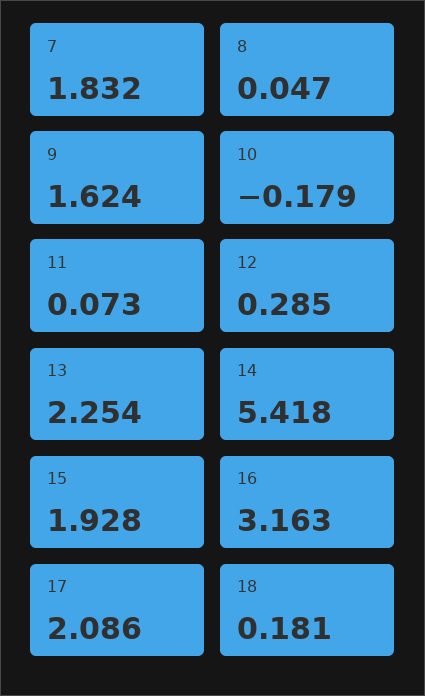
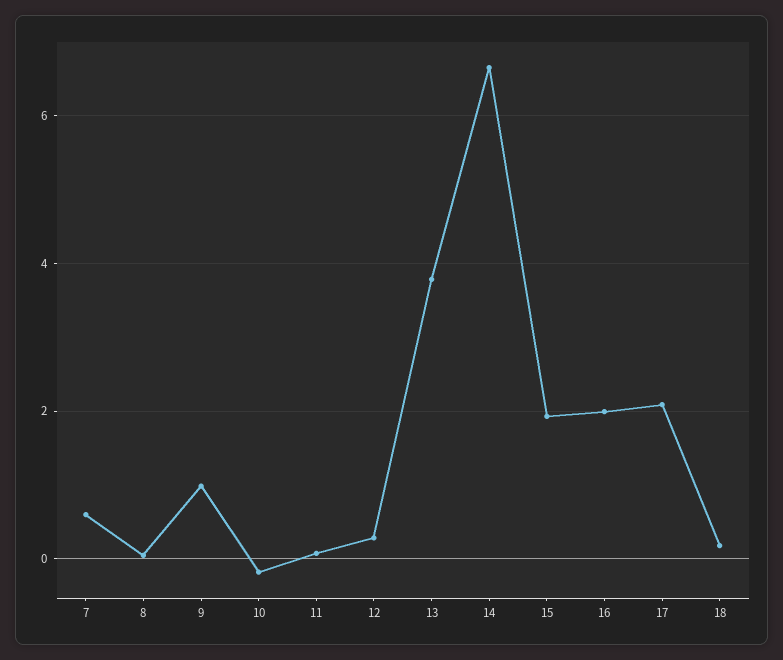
7: 1.832 -> 0.6
9: 1.624 -> 1
13: 2.254 -> 3.8
14: 5.418 -> 6.6
16: 3.163 -> 2

